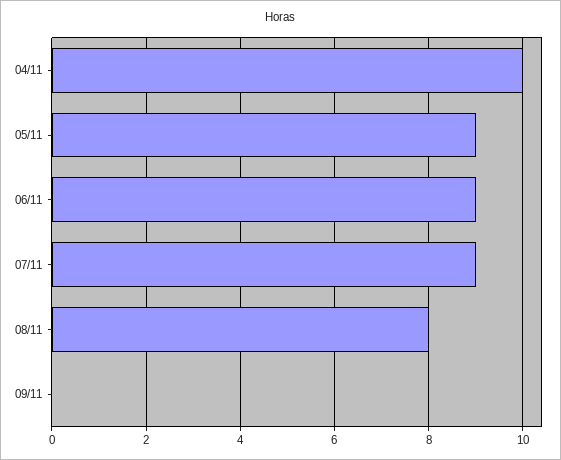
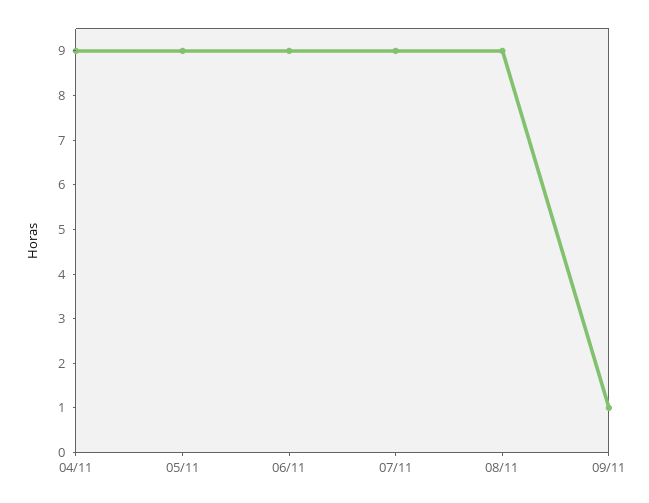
04/11: 10 -> 9
08/11: 8 -> 9
09/11: 0 -> 1

